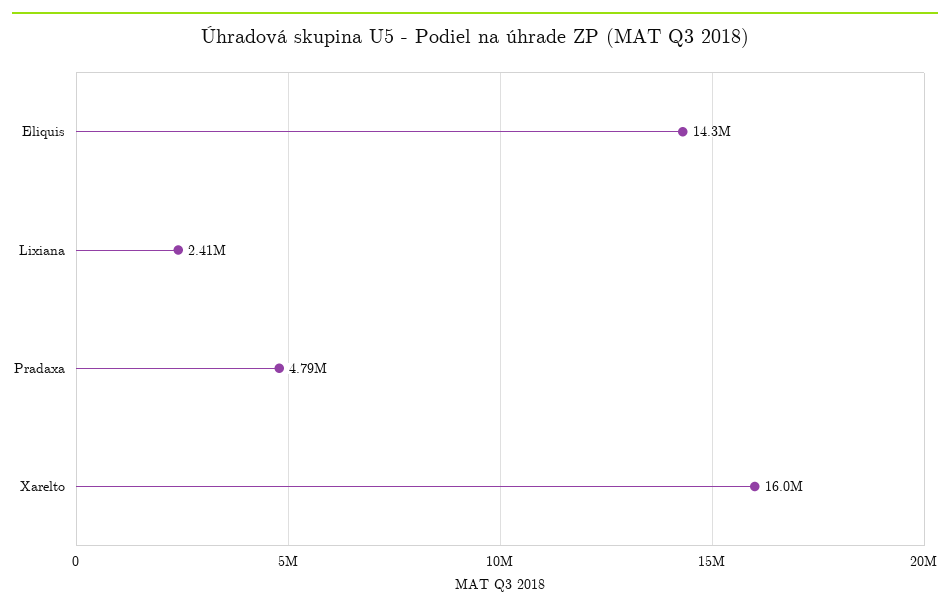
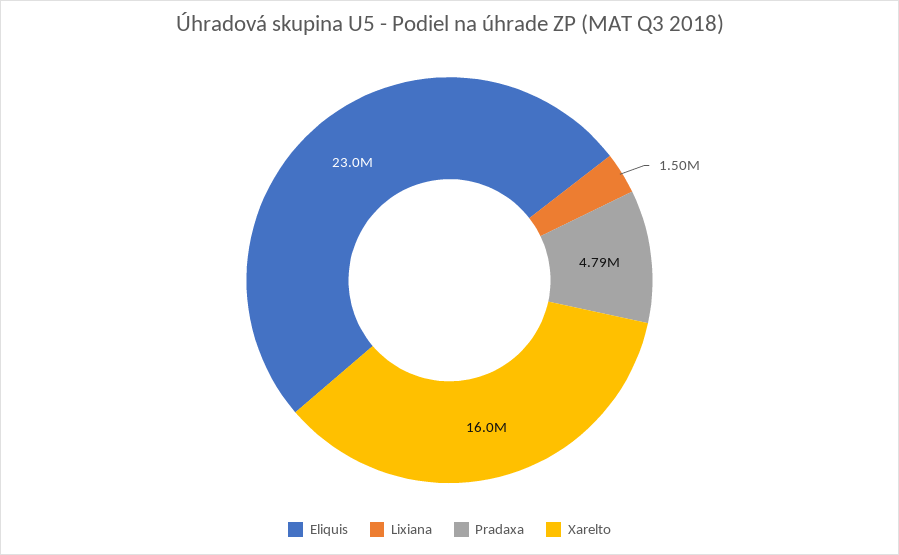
Eliquis: 14300000 -> 23000000
Lixiana: 2410000 -> 1500000

